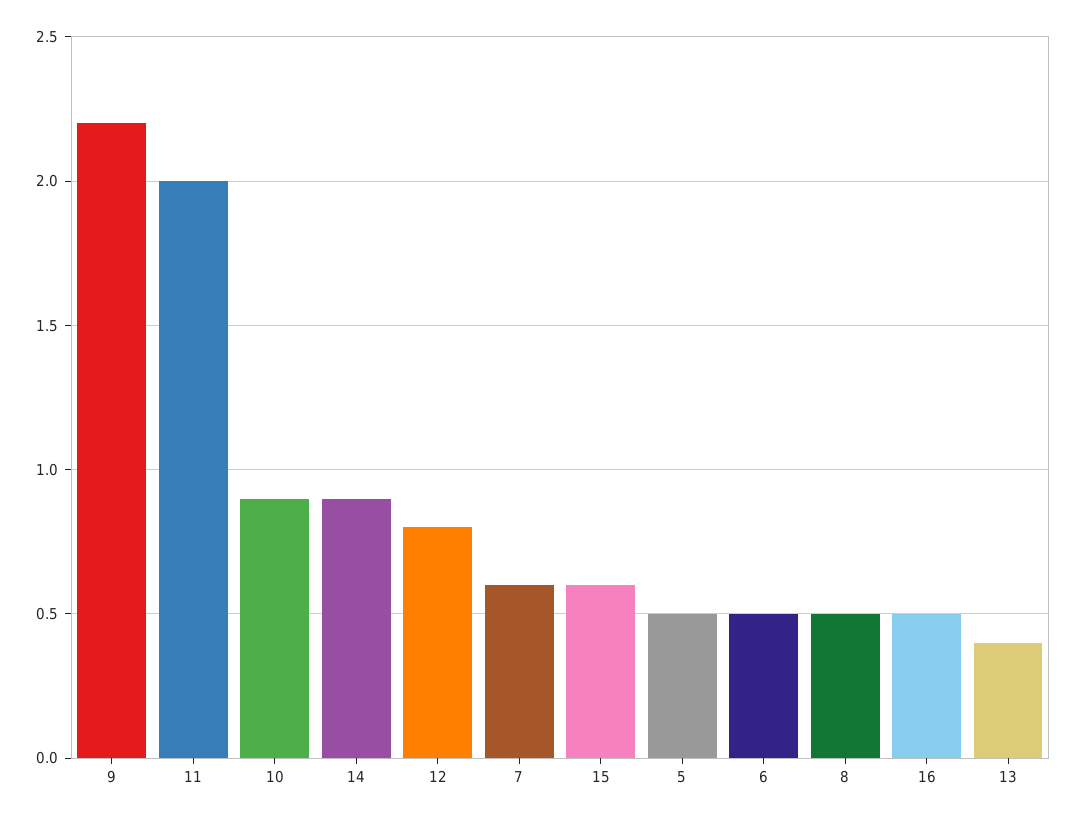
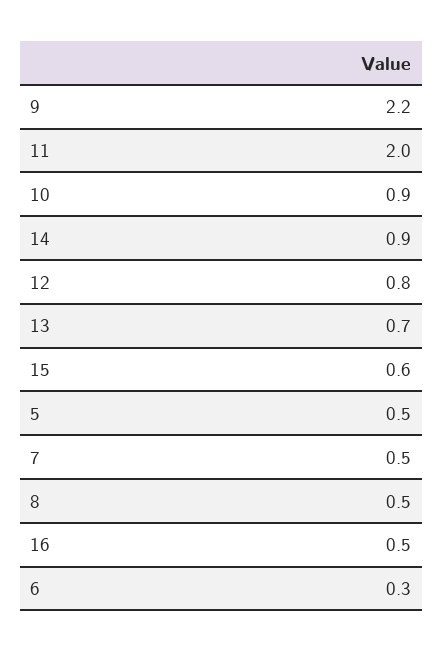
7: 0.6 -> 0.5
6: 0.5 -> 0.3
13: 0.4 -> 0.7

